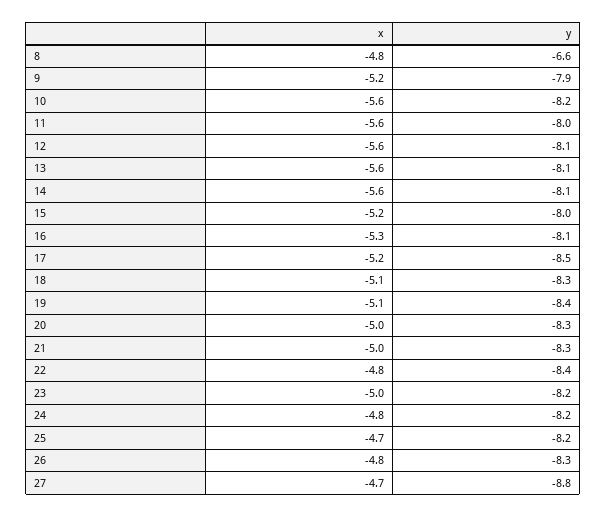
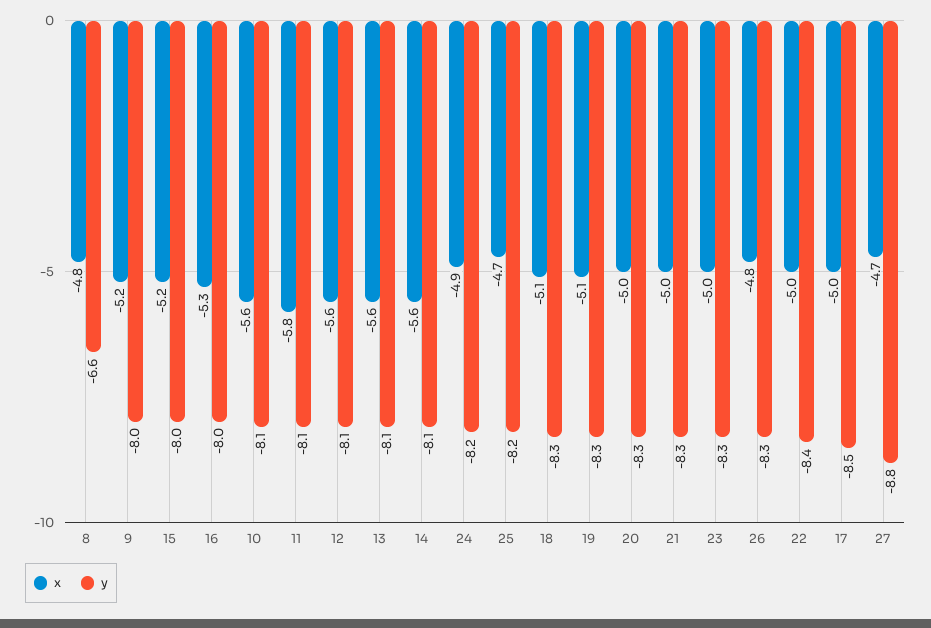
y, 9: -7.9 -> -8
y, 10: -8.2 -> -8.1
x, 11: -5.6 -> -5.8
y, 11: -8 -> -8.1
y, 16: -8.1 -> -8
x, 17: -5.2 -> -5
y, 19: -8.4 -> -8.3
x, 22: -4.8 -> -5
y, 23: -8.2 -> -8.3
x, 24: -4.8 -> -4.9

